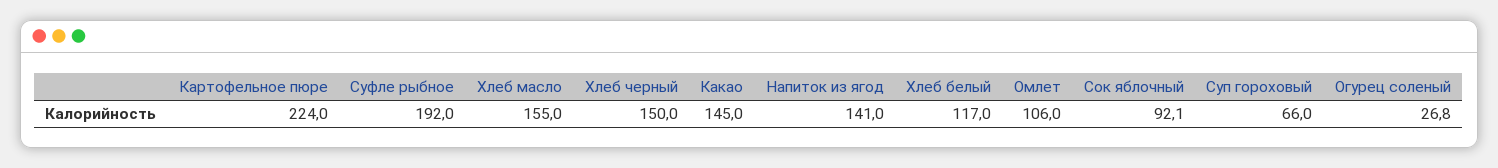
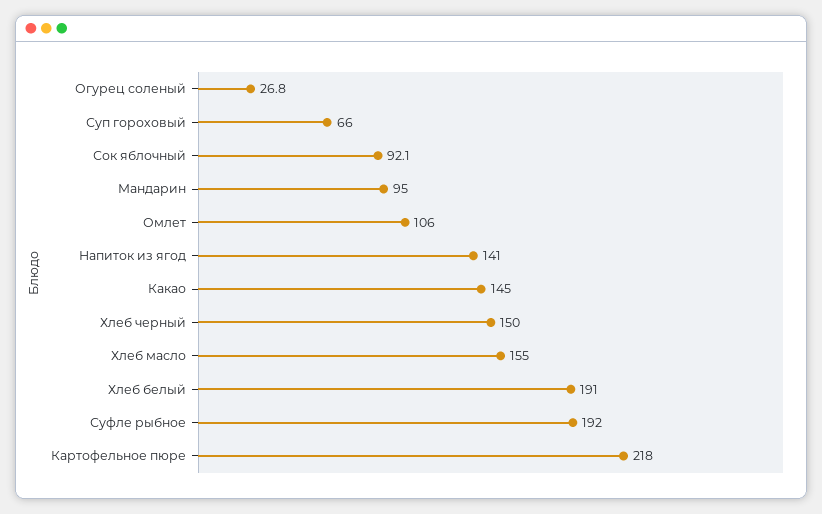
Картофельное пюре: 224 -> 218
Хлеб белый: 117 -> 191
Мандарин: none -> 95

